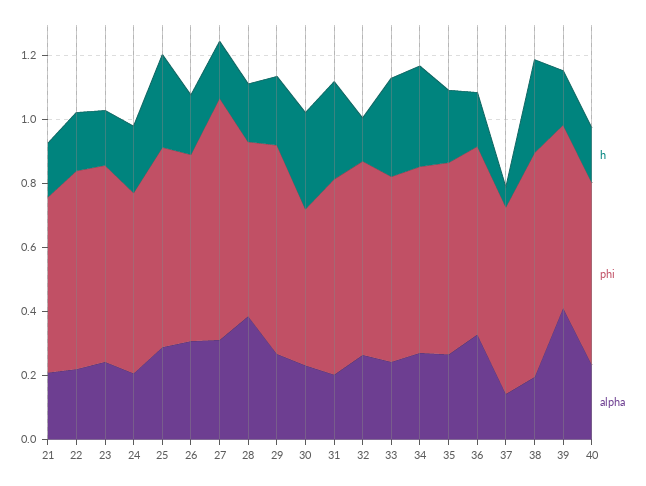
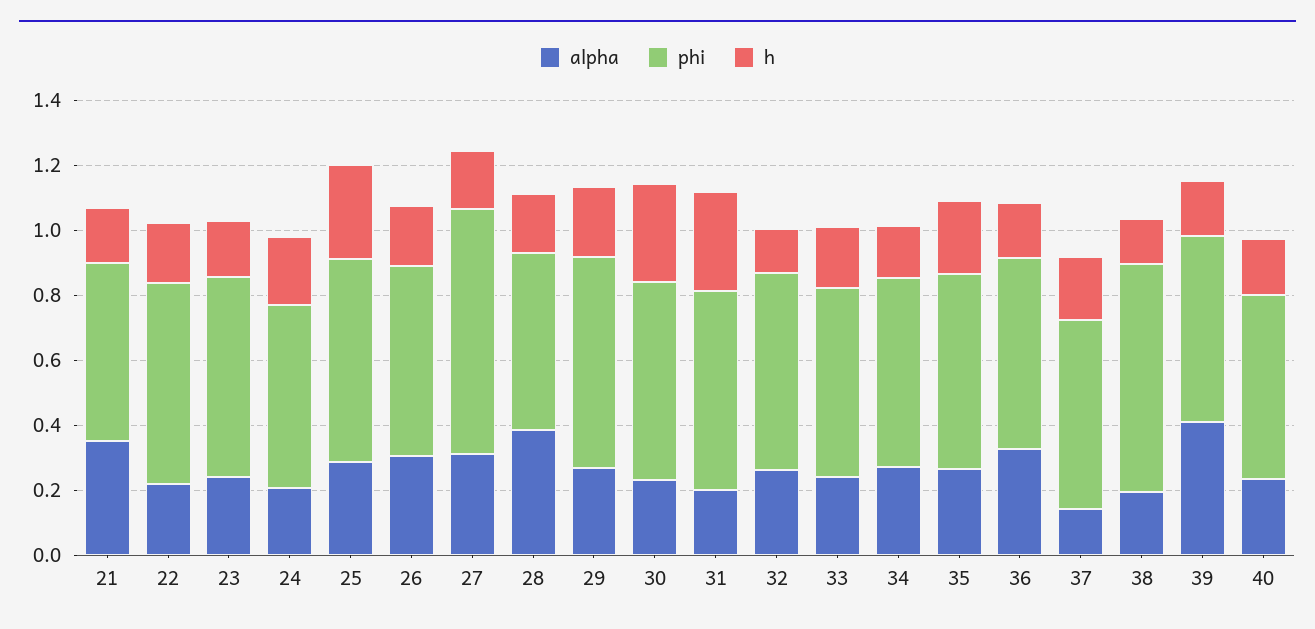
alpha, 21: 0.2 -> 0.35
phi, 30: 0.5 -> 0.6
h, 33: 0.3 -> 0.2
h, 34: 0.3 -> 0.15
h, 37: 0.05 -> 0.2
h, 38: 0.3 -> 0.15

